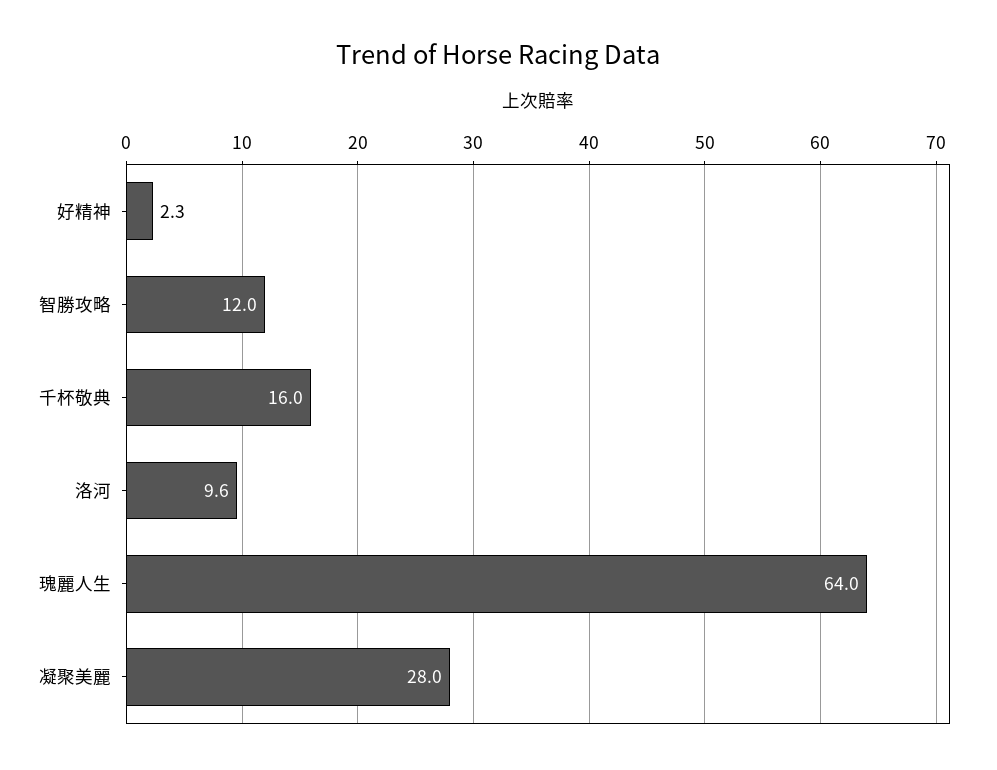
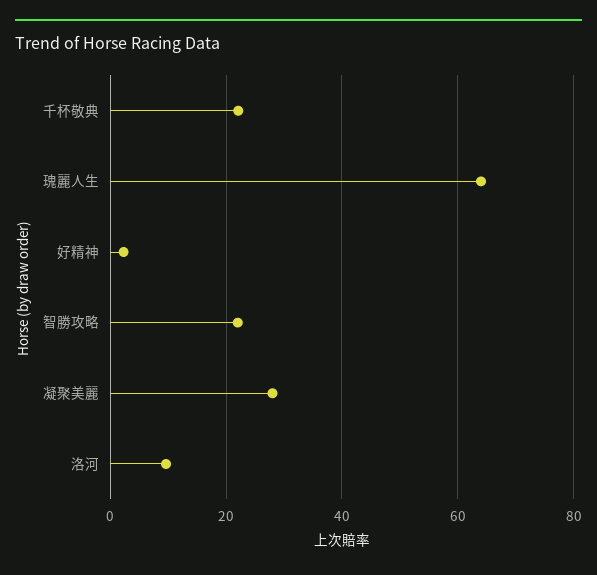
智勝攻略: 12 -> 22
千杯敬典: 16 -> 22

